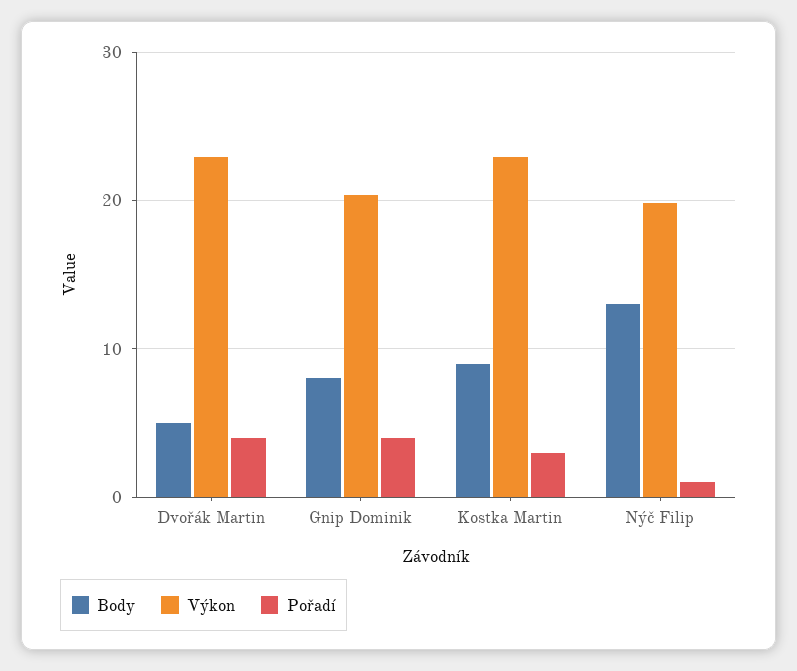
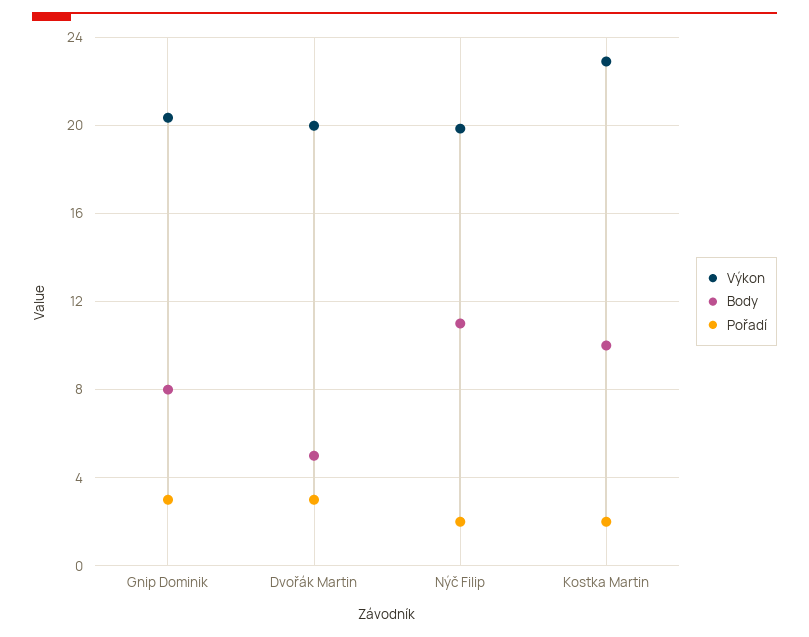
Výkon, Dvořák Martin: 23 -> 20
Pořadí, Dvořák Martin: 4 -> 3
Pořadí, Gnip Dominik: 4 -> 3
Body, Kostka Martin: 9 -> 10
Pořadí, Kostka Martin: 3 -> 2
Body, Nýč Filip: 13 -> 11
Pořadí, Nýč Filip: 1 -> 2

